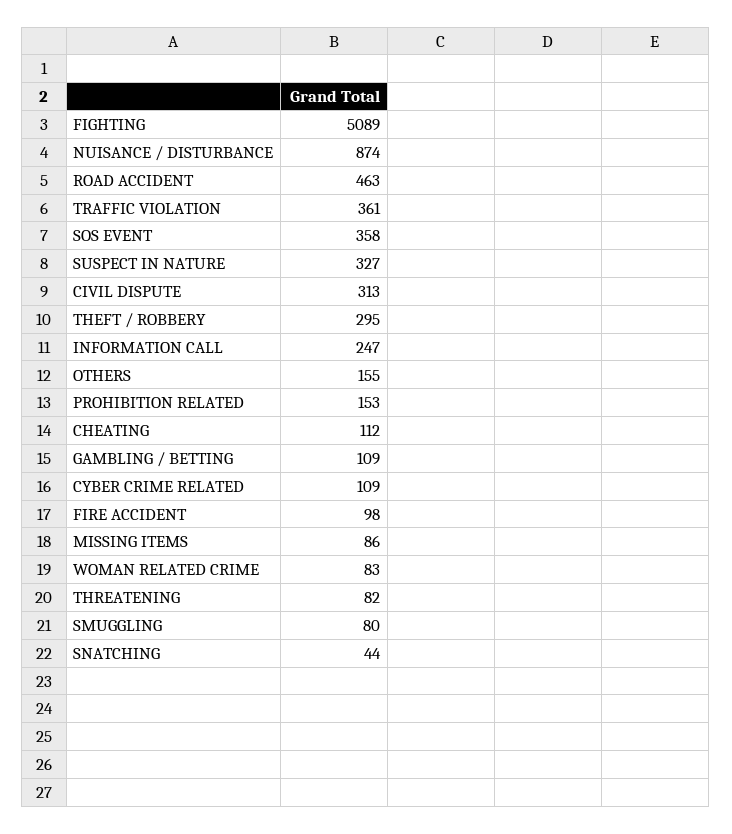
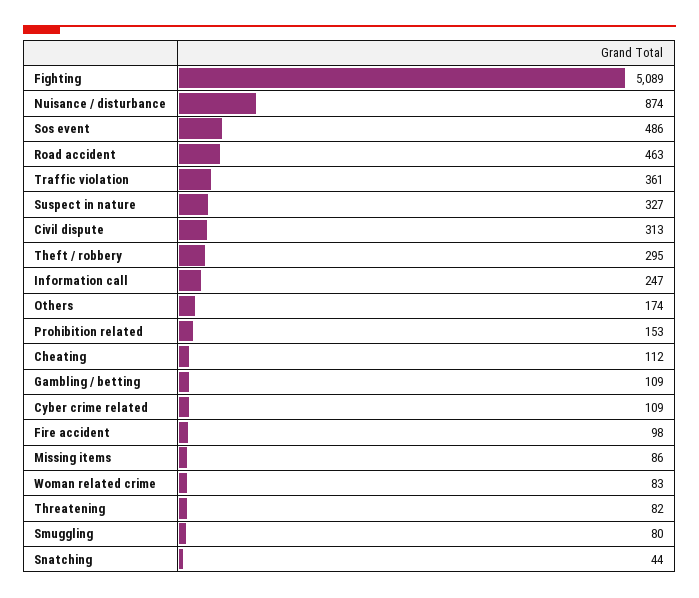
SOS EVENT: 358 -> 486
OTHERS: 155 -> 174

